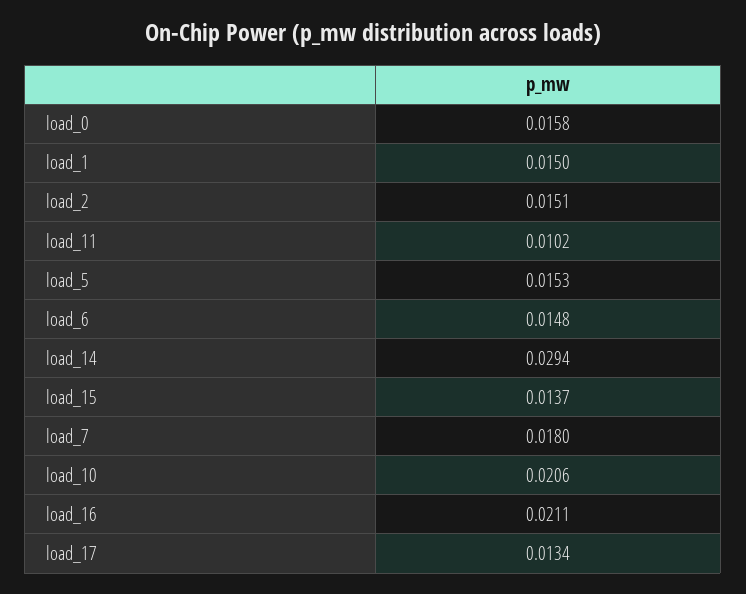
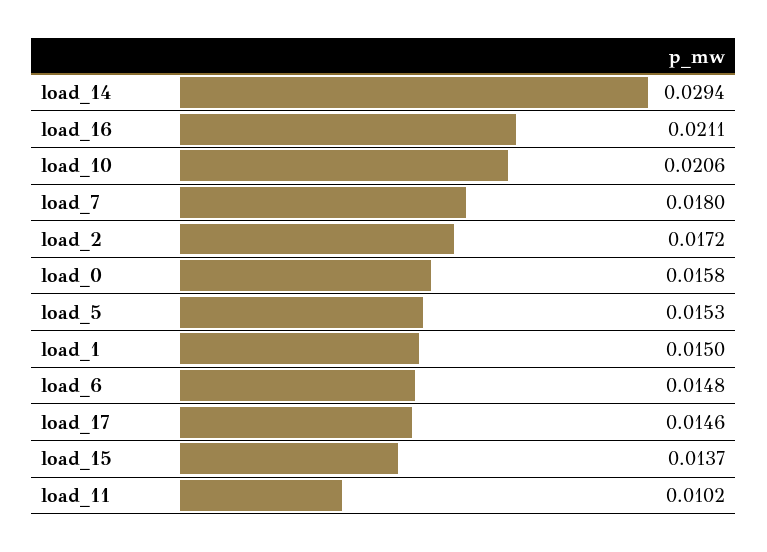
load_2: 0.0151 -> 0.0172
load_17: 0.0134 -> 0.0146

